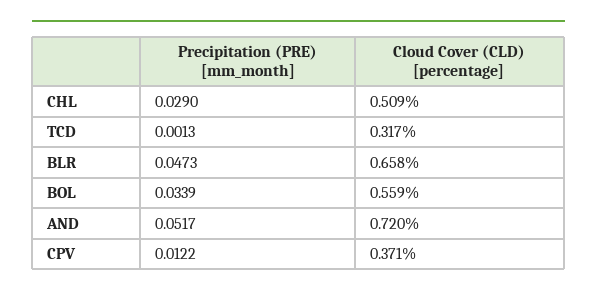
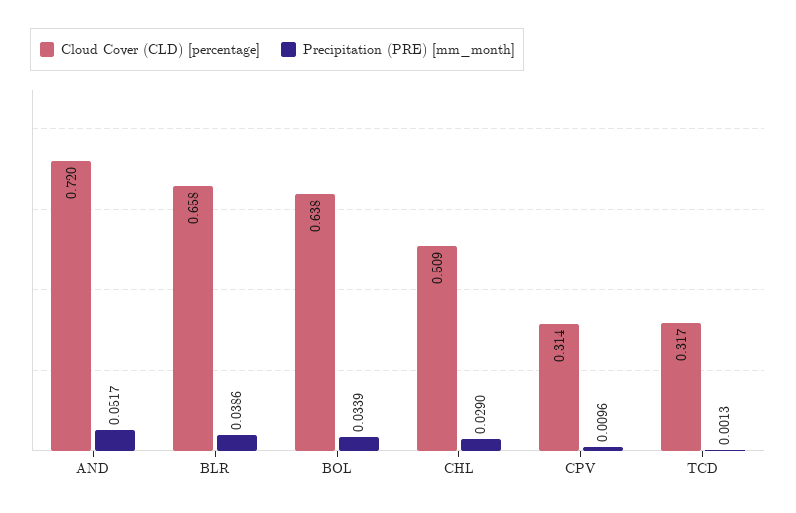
Precipitation (PRE) [mm_month], BLR: 0.0473 -> 0.0386
Cloud Cover (CLD) [percentage], BOL: 0.559 -> 0.638
Precipitation (PRE) [mm_month], CPV: 0.0122 -> 0.0096
Cloud Cover (CLD) [percentage], CPV: 0.371 -> 0.314

